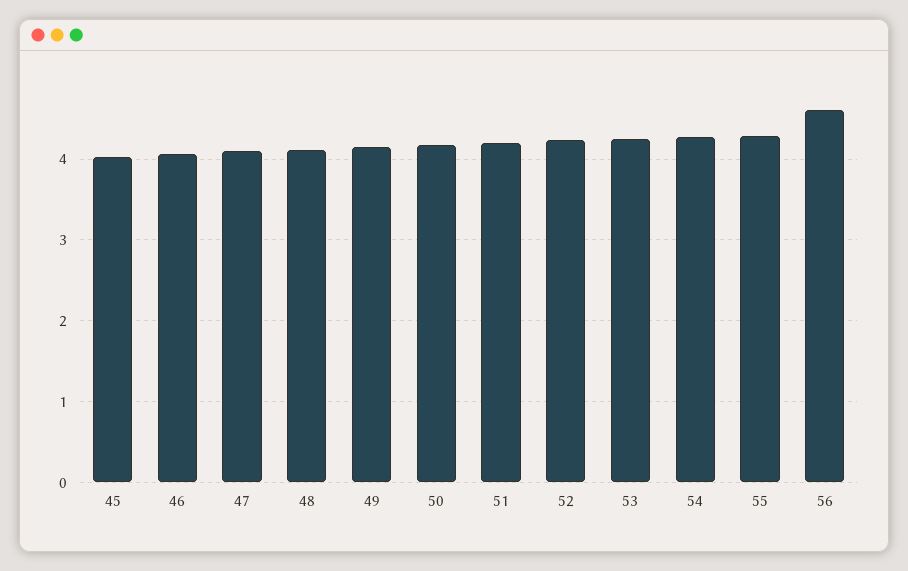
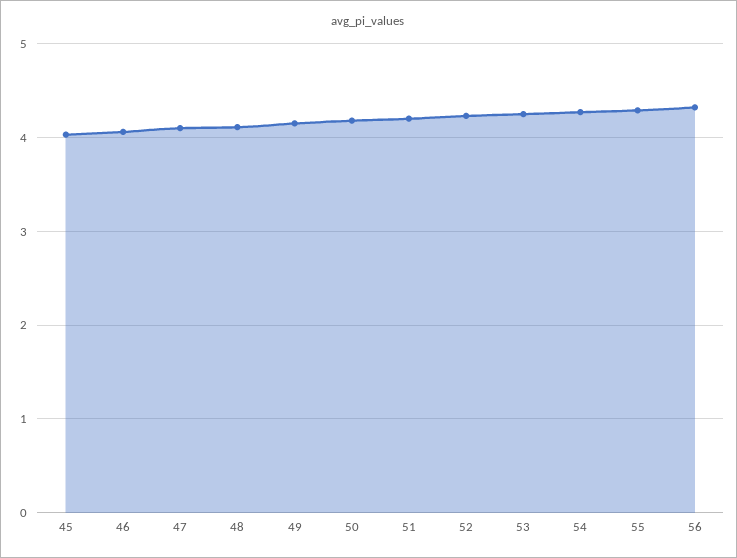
56: 4.6 -> 4.3

